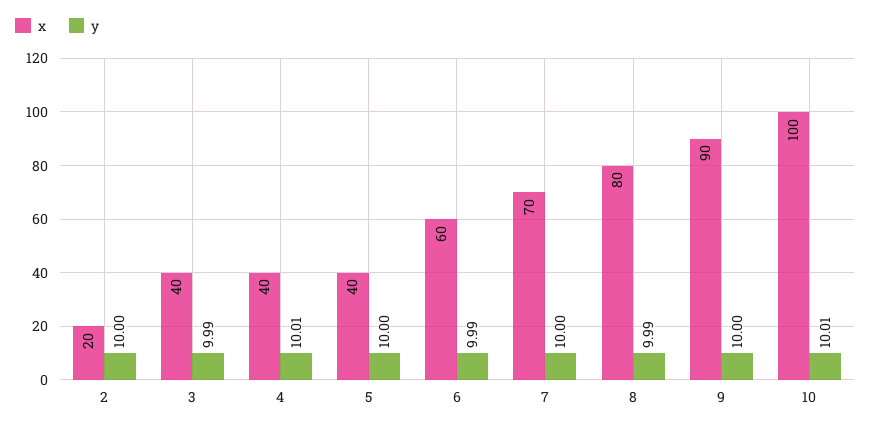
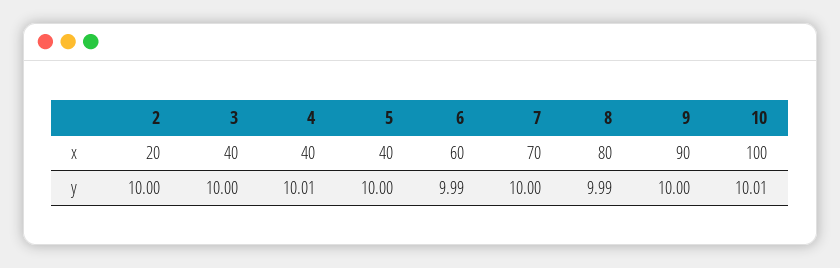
y, 3: 9.99 -> 10

